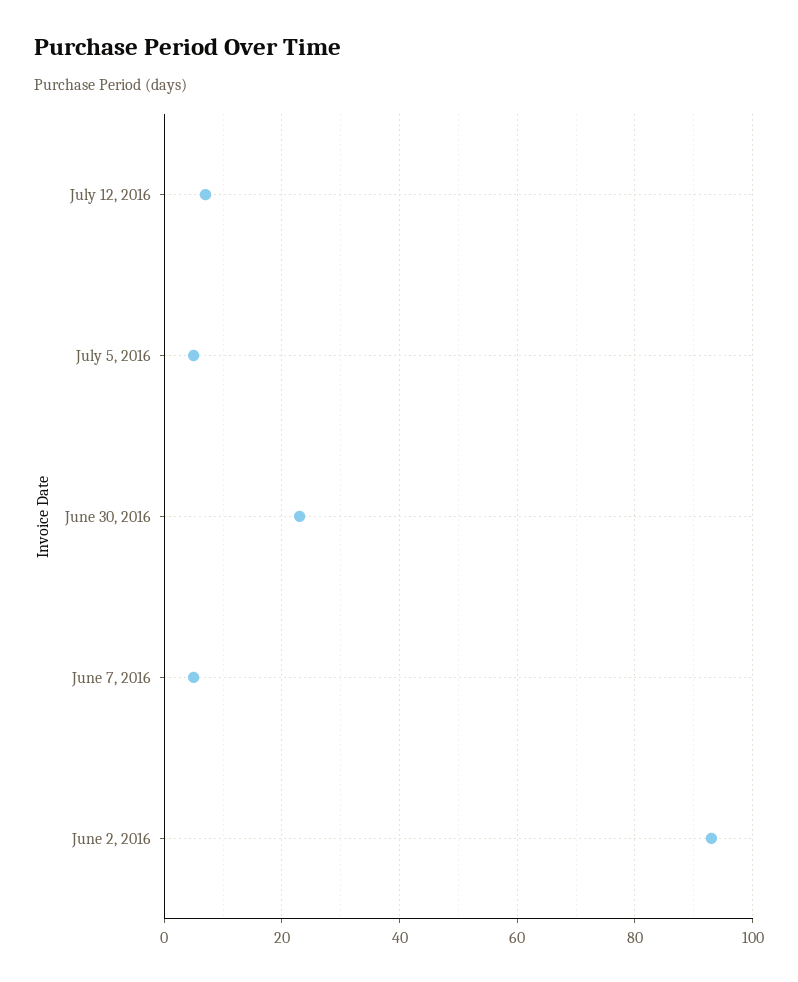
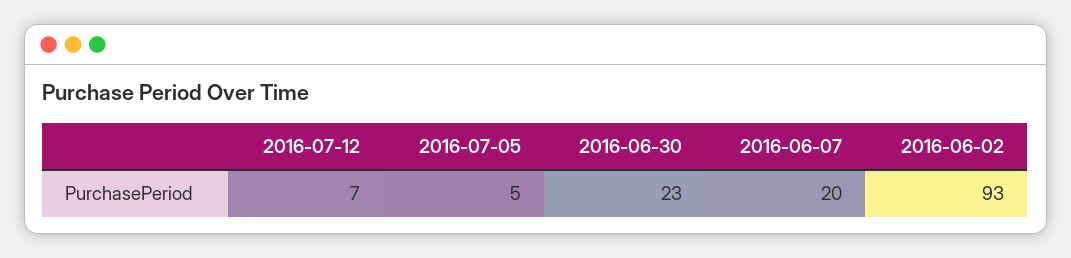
June 7, 2016: 5 -> 20

